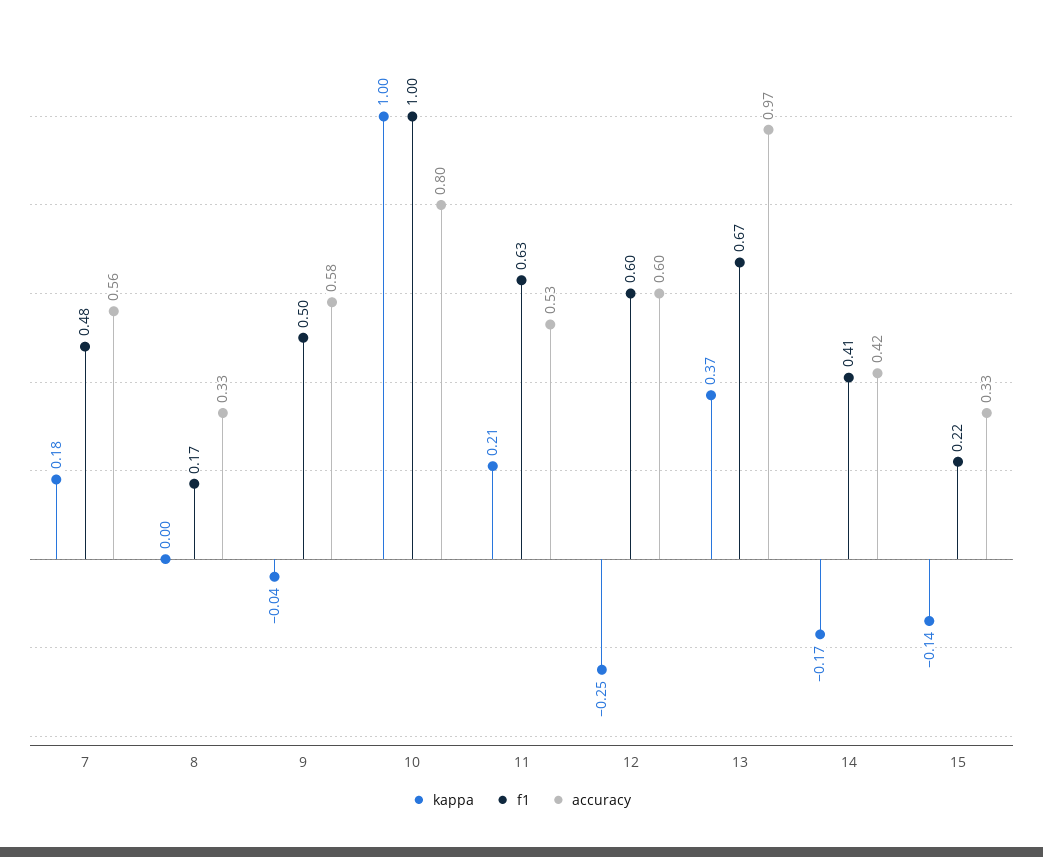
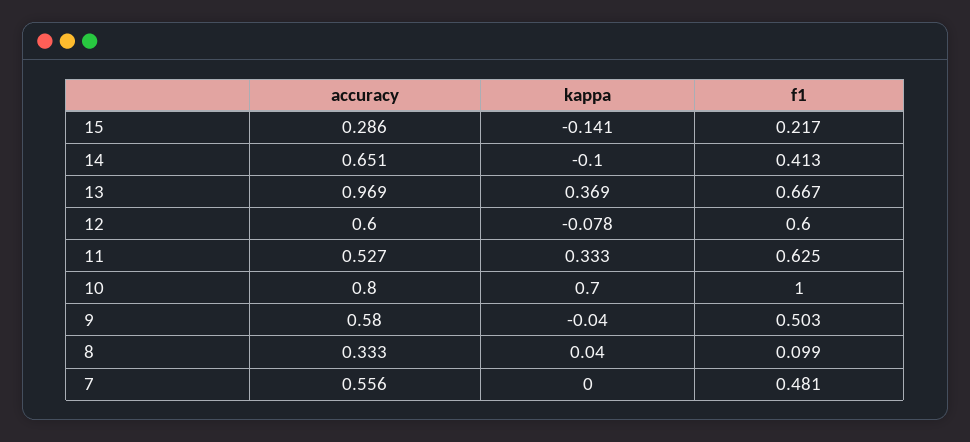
kappa, 7: 0.18 -> 0
kappa, 8: 0 -> 0.04
f1, 8: 0.17 -> 0.099
kappa, 10: 1 -> 0.7
kappa, 11: 0.21 -> 0.333
kappa, 12: -0.25 -> -0.078
kappa, 14: -0.17 -> -0.1
accuracy, 14: 0.42 -> 0.651
accuracy, 15: 0.33 -> 0.286

